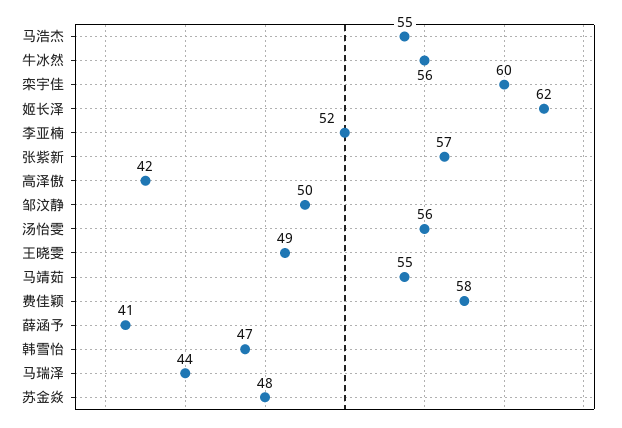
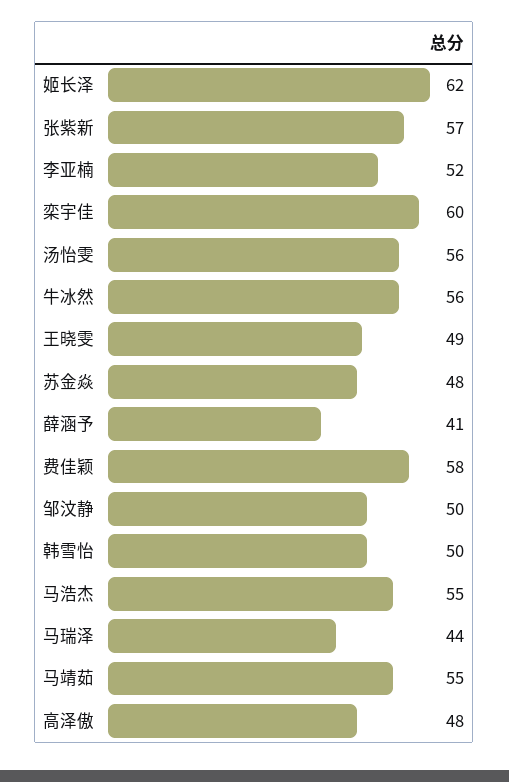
高泽傲: 42 -> 48
韩雪怡: 47 -> 50

